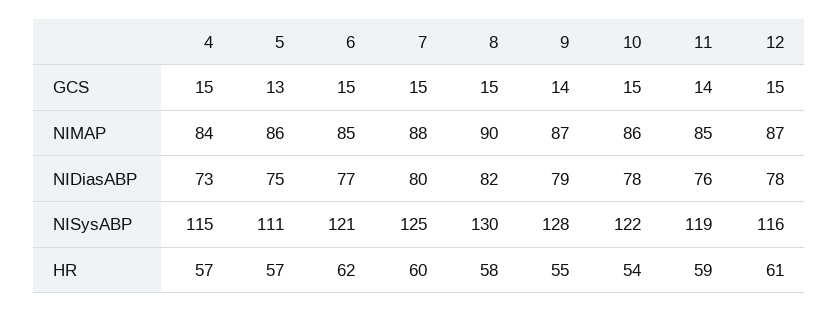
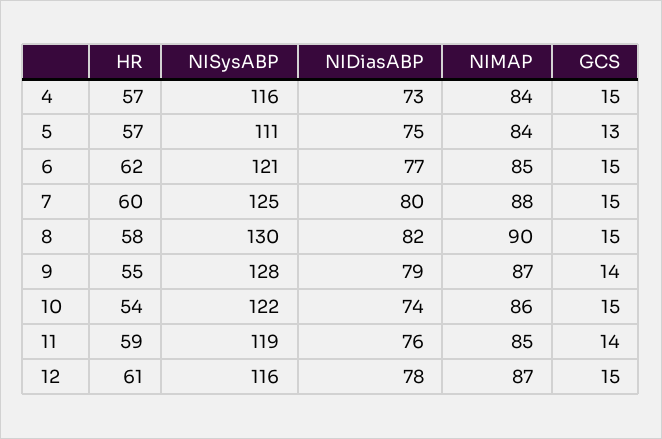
5, NIMAP: 86 -> 84
10, NIDiasABP: 78 -> 74
4, NISysABP: 115 -> 116

